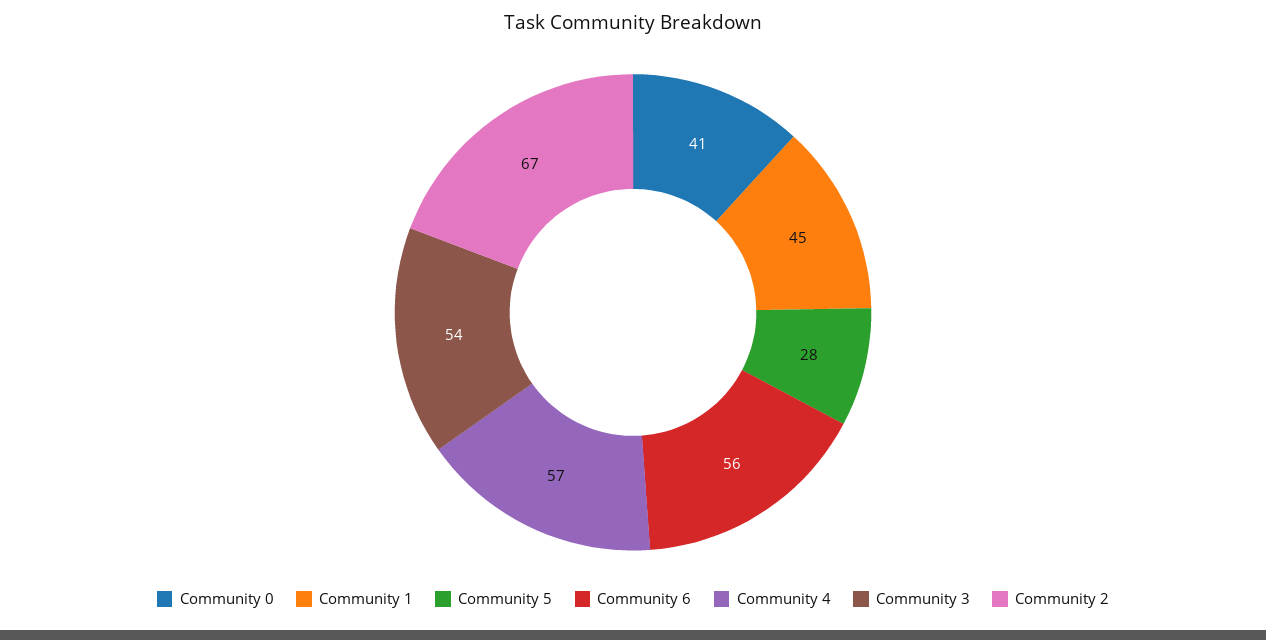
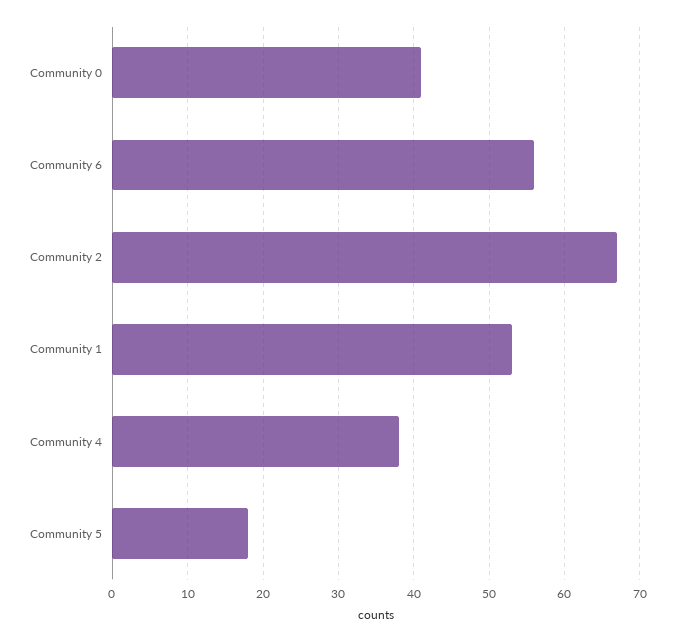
Community 1: 45 -> 53
Community 5: 28 -> 18
Community 4: 57 -> 38
Community 3: 54 -> none

